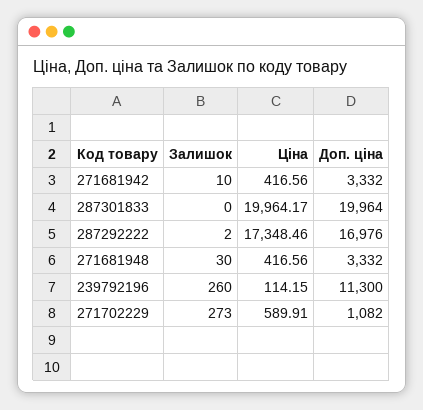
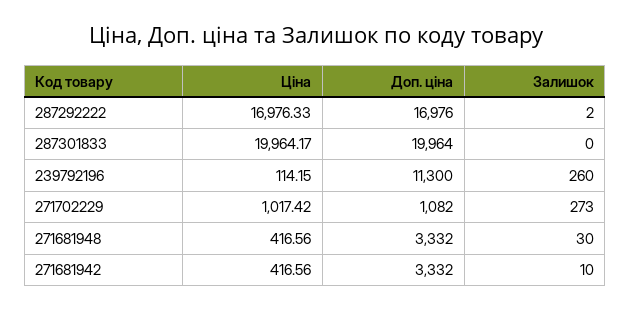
Ціна, 287292222: 17348.46 -> 16976.33
Ціна, 271702229: 589.91 -> 1017.42

